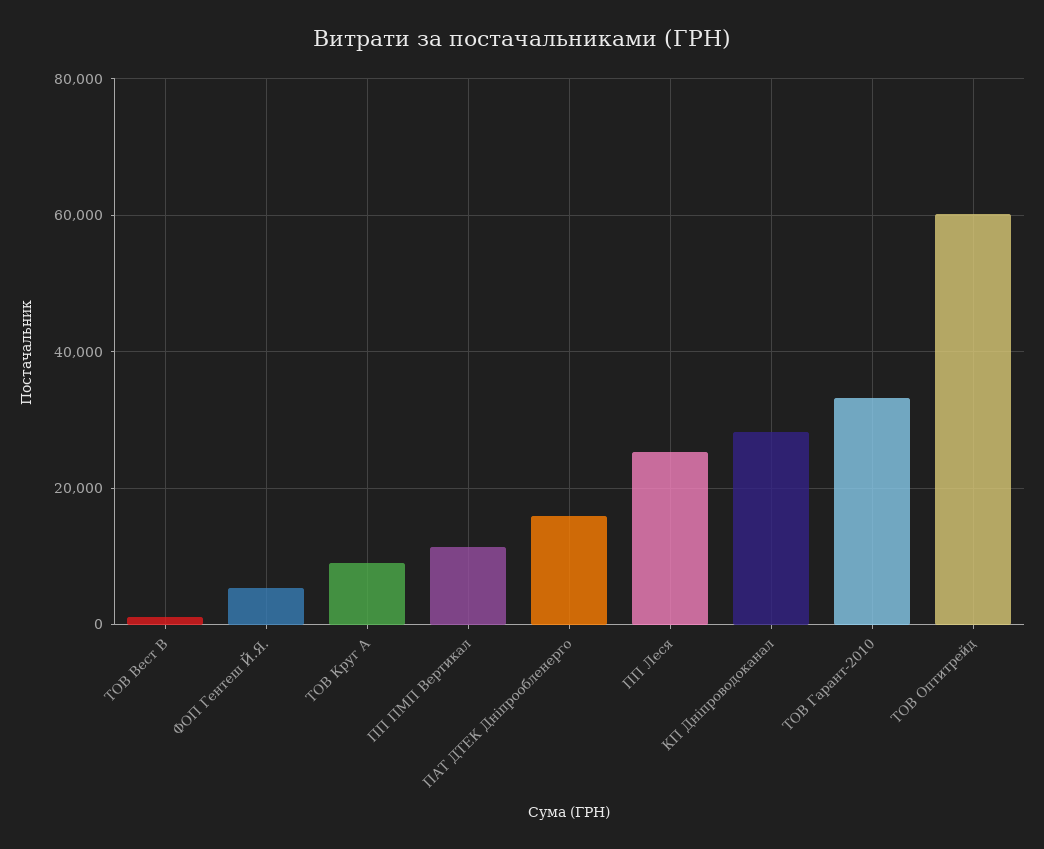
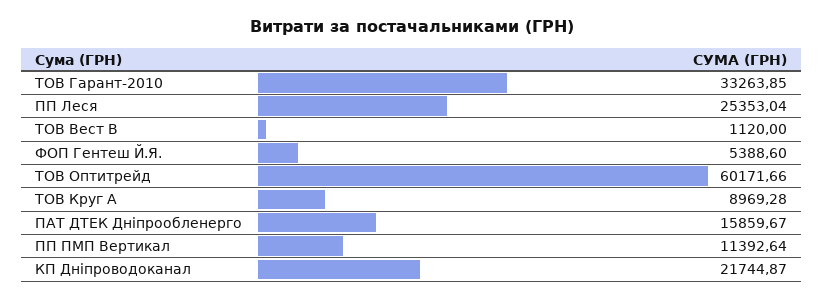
КП Дніпроводоканал: 28000 -> 21744.87

